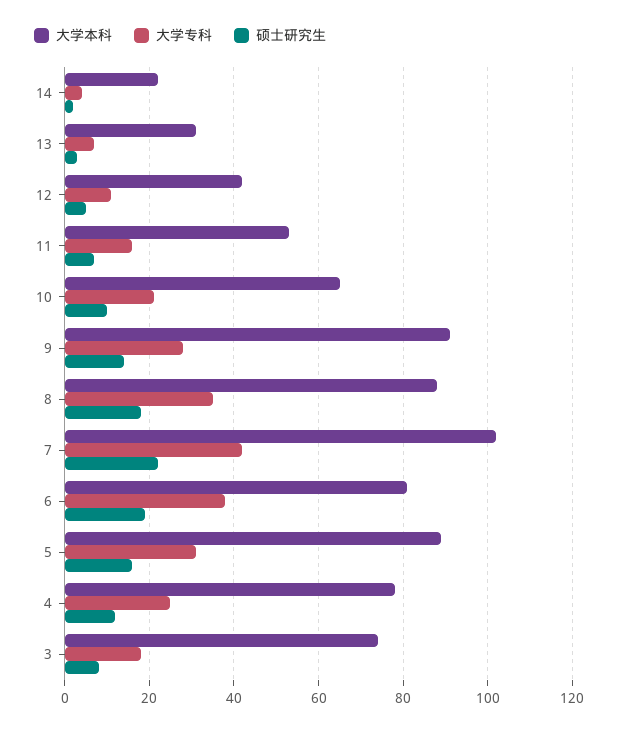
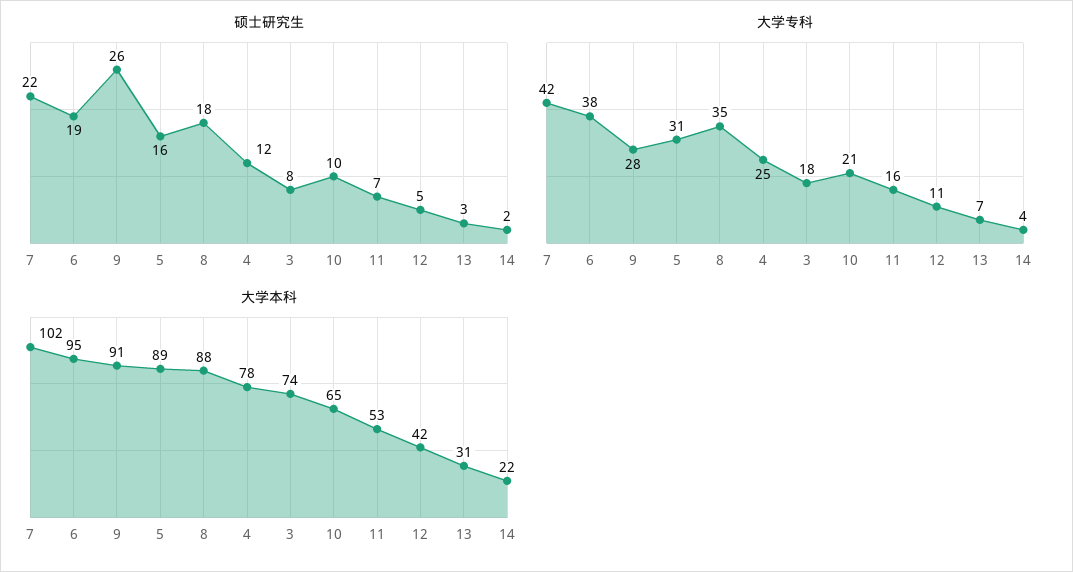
硕士研究生, 9: 15 -> 26
大学本科, 6: 80 -> 95

